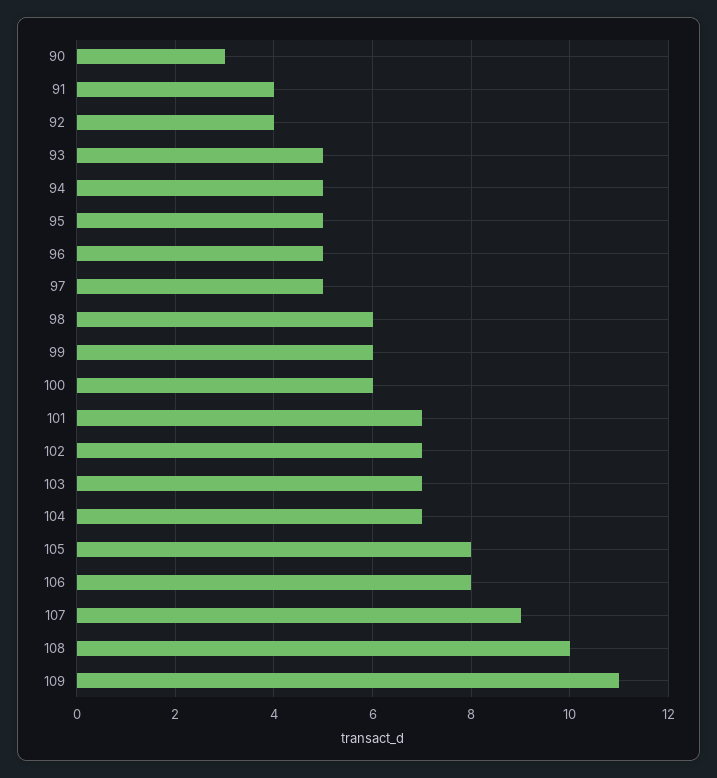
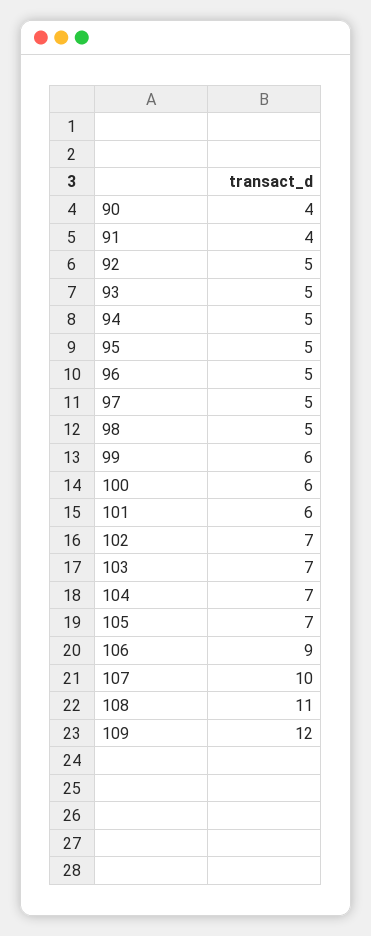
90: 3 -> 4
92: 4 -> 5
98: 6 -> 5
101: 7 -> 6
105: 8 -> 7
106: 8 -> 9
107: 9 -> 10
108: 10 -> 11
109: 11 -> 12

